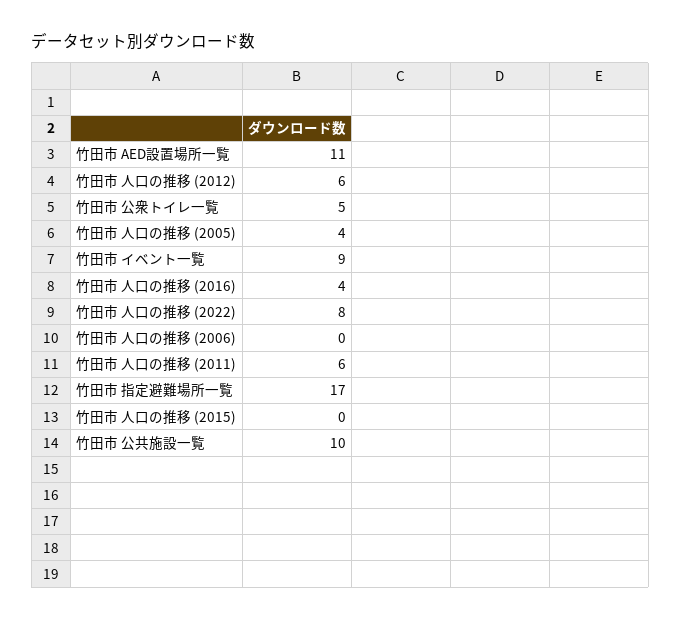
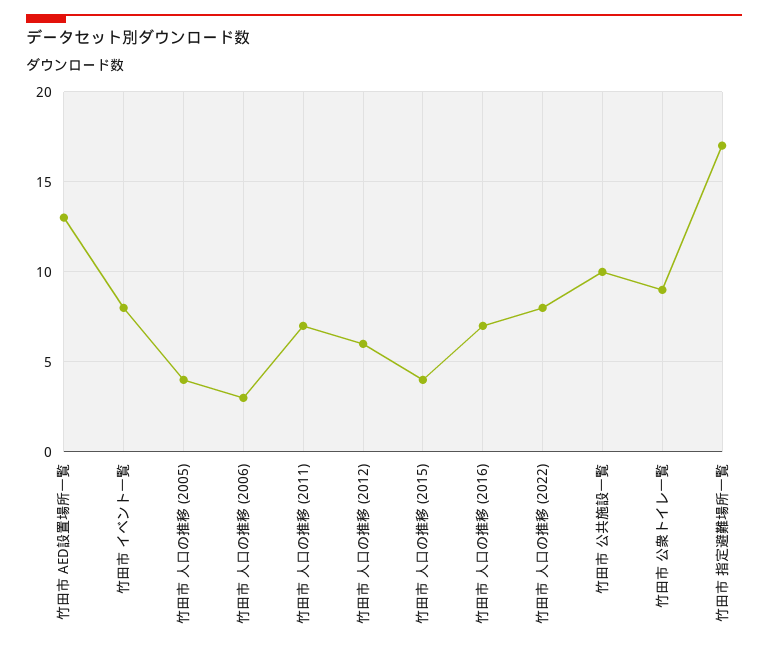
竹田市 AED設置場所一覧: 11 -> 13
竹田市 公衆トイレ一覧: 5 -> 9
竹田市 イベント一覧: 9 -> 8
竹田市 人口の推移 (2016): 4 -> 7
竹田市 人口の推移 (2006): 0 -> 3
竹田市 人口の推移 (2011): 6 -> 7
竹田市 人口の推移 (2015): 0 -> 4

